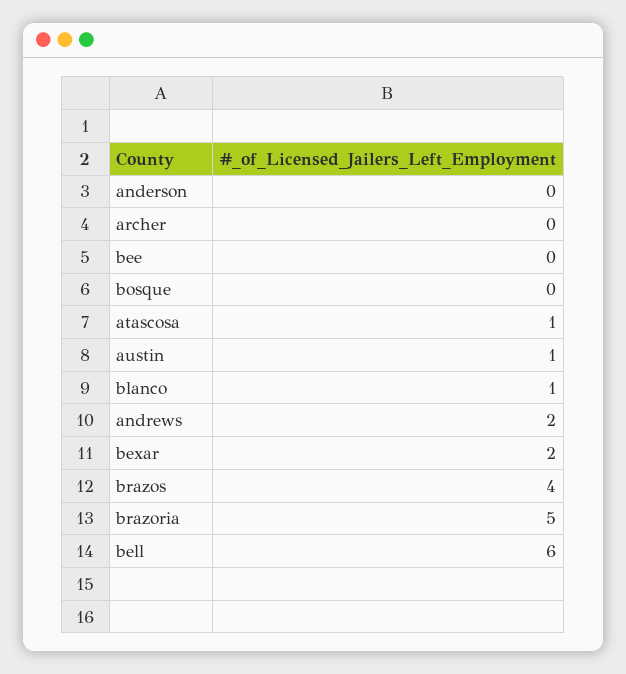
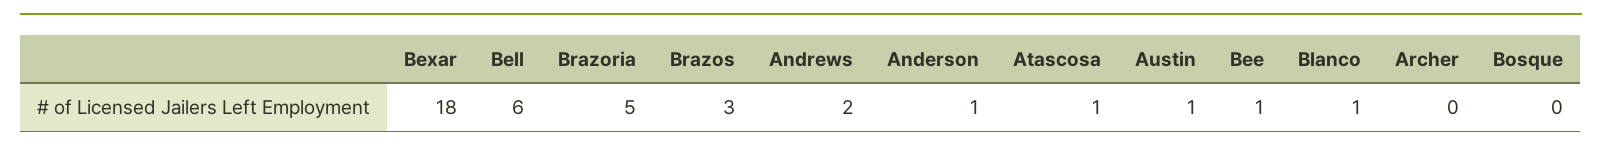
anderson: 0 -> 1
bee: 0 -> 1
bexar: 2 -> 18
brazos: 4 -> 3

